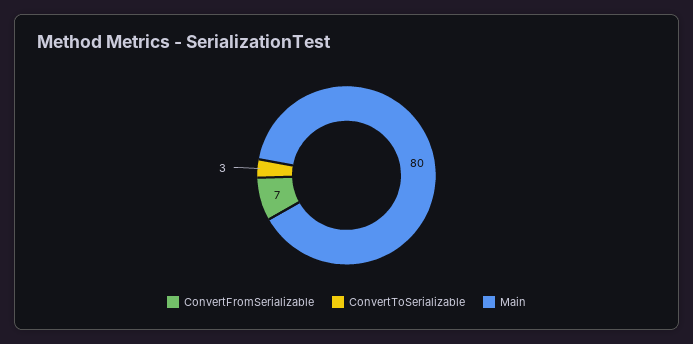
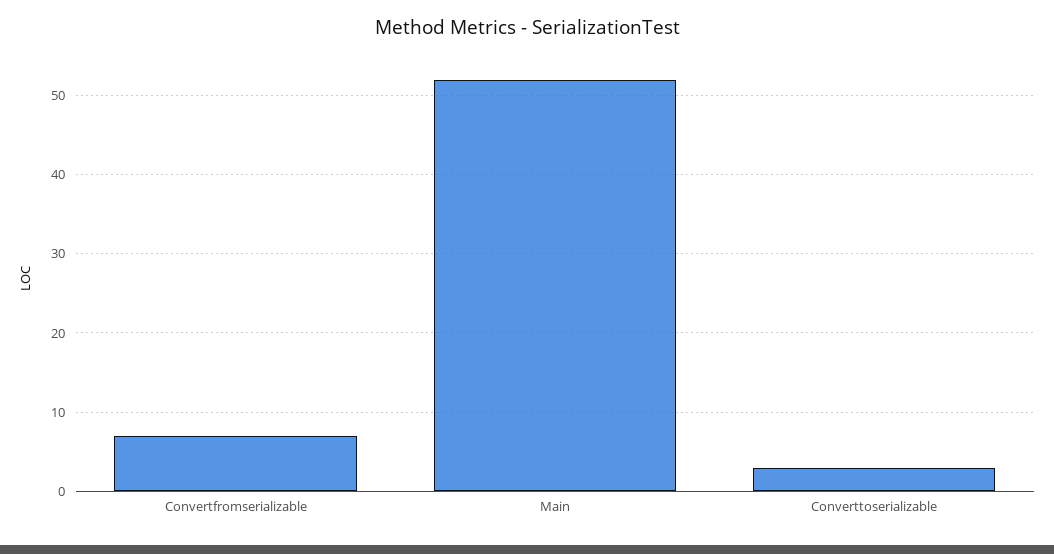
Main: 80 -> 52

